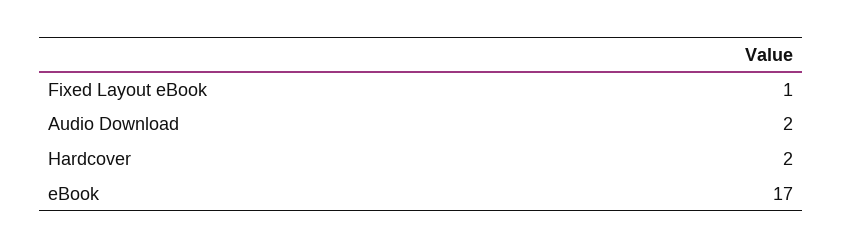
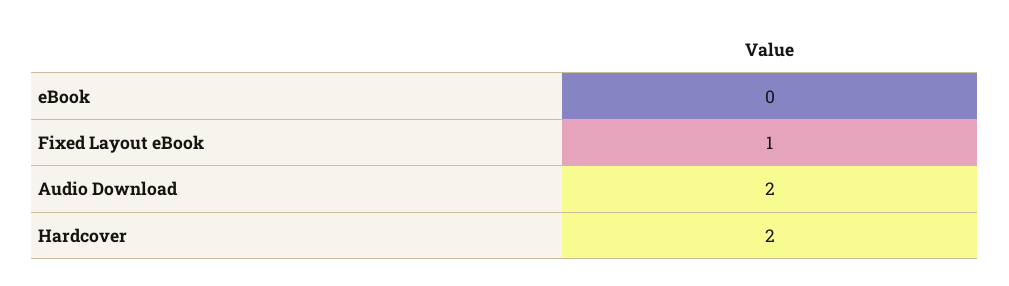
eBook: 17 -> 0

